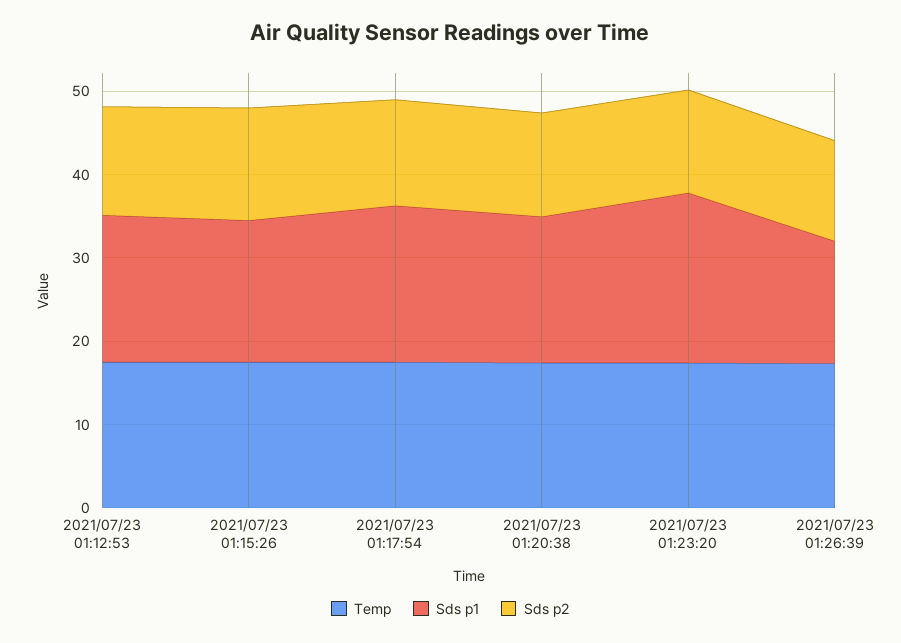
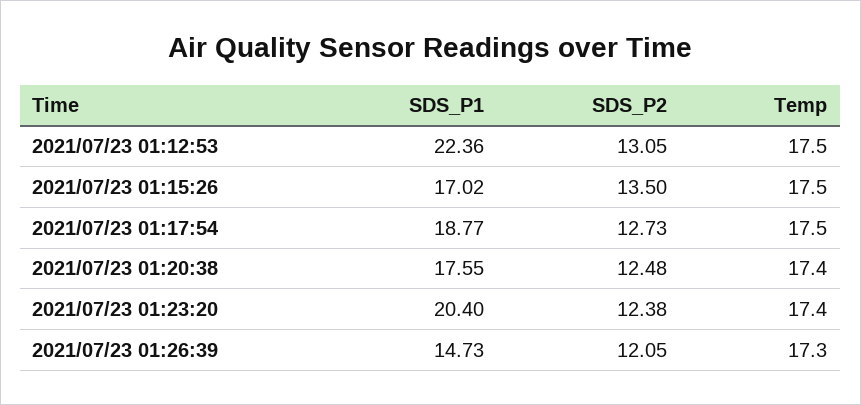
Sds p1, 2021/07/23 01:12:53: 18 -> 22.36

